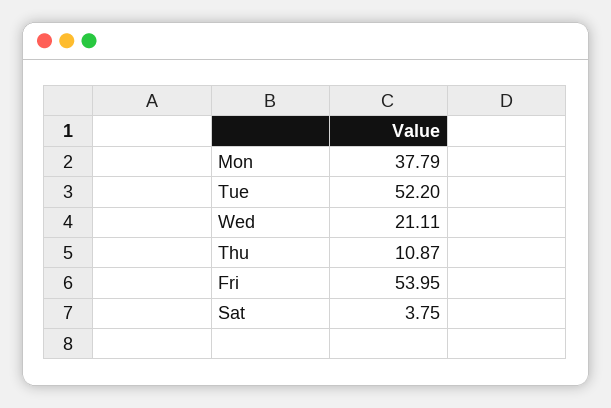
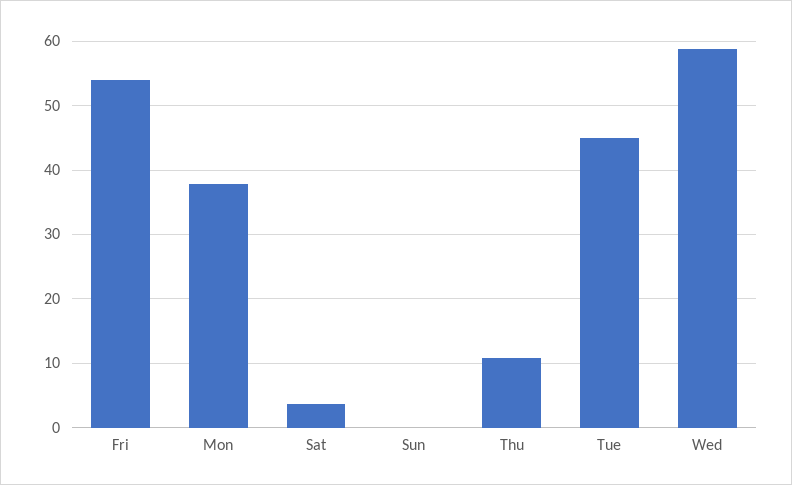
Tue: 52.2 -> 45
Wed: 21.11 -> 59
Sun: none -> 0

